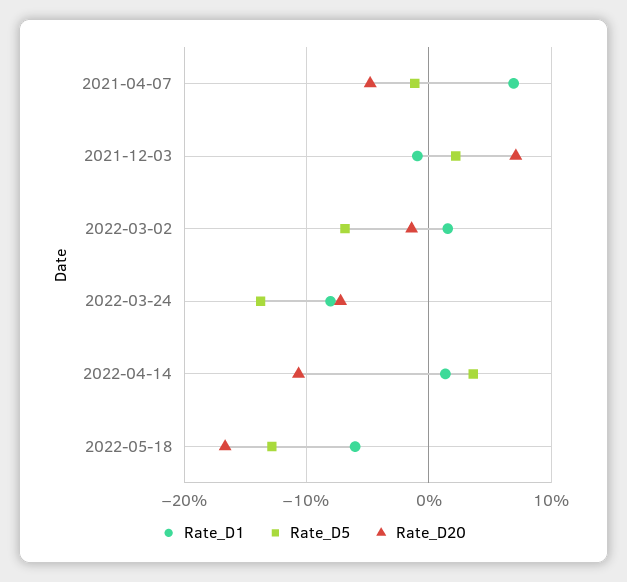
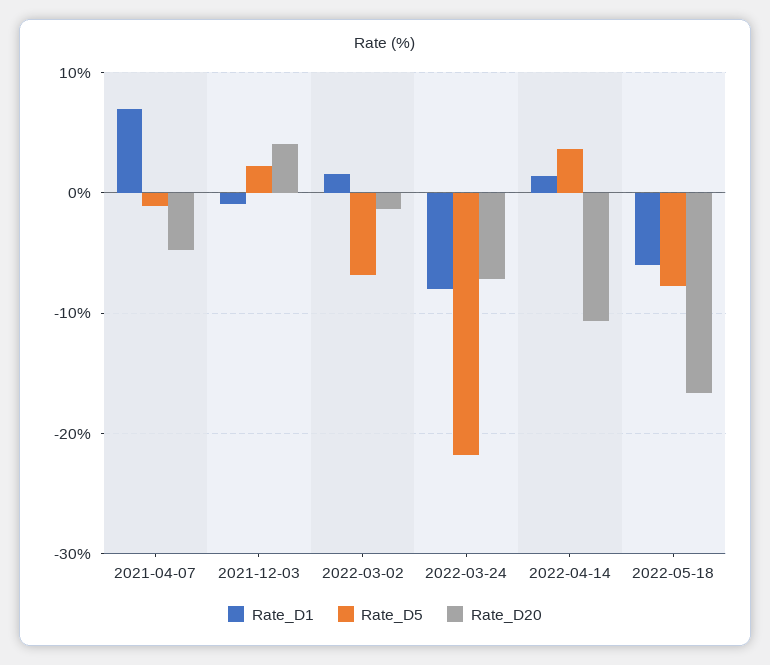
Rate_D20, 2021-12-03: 7 -> 4
Rate_D5, 2022-03-24: -14 -> -22
Rate_D5, 2022-05-18: -13 -> -8

